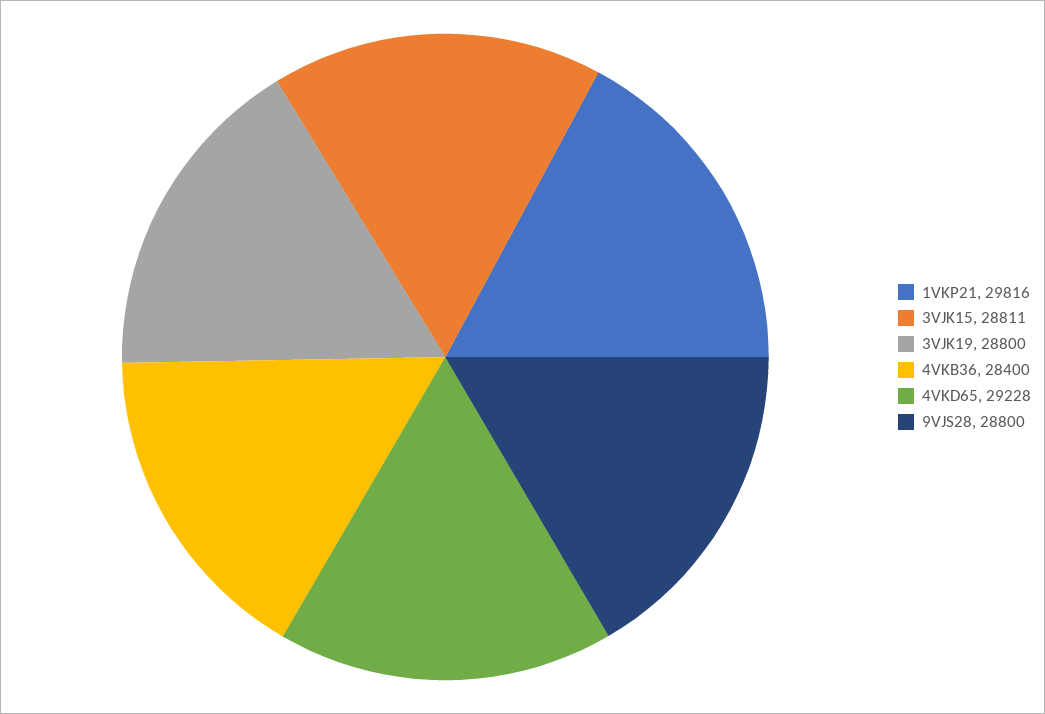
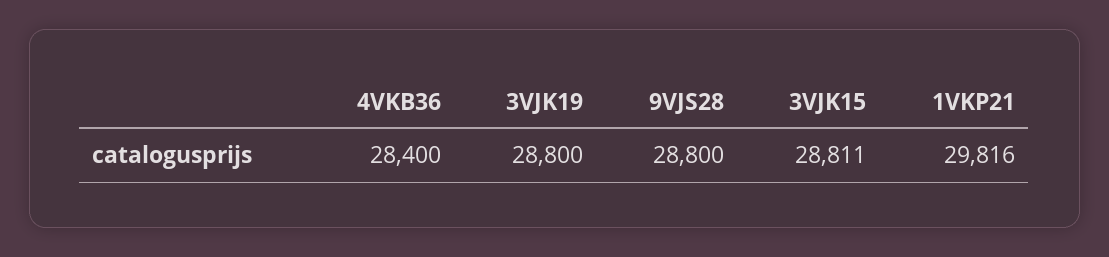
4VKD65: 29228 -> none

